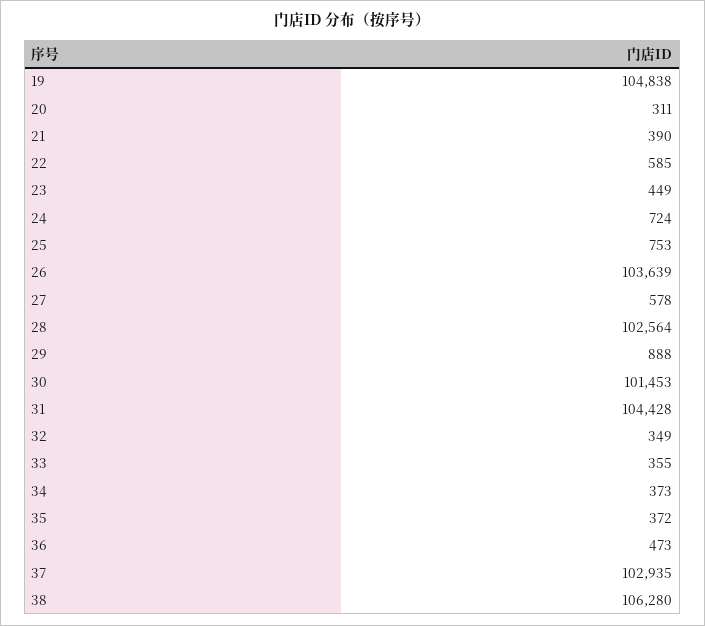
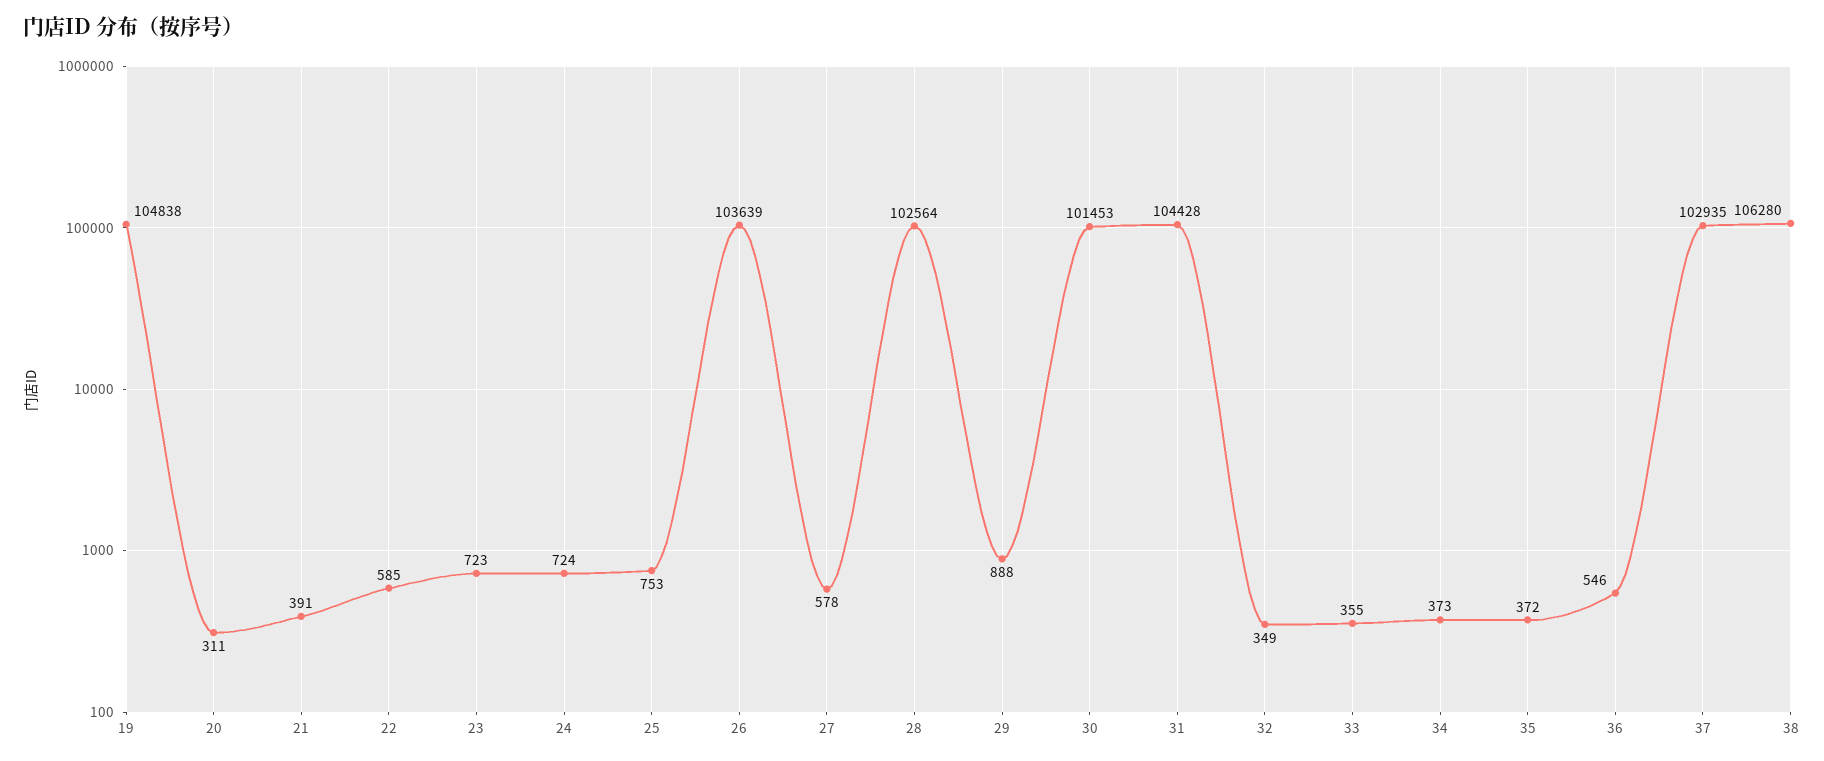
21: 390 -> 391
23: 449 -> 723
36: 473 -> 546

